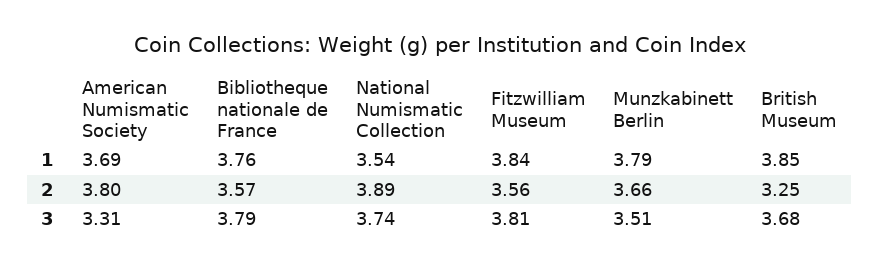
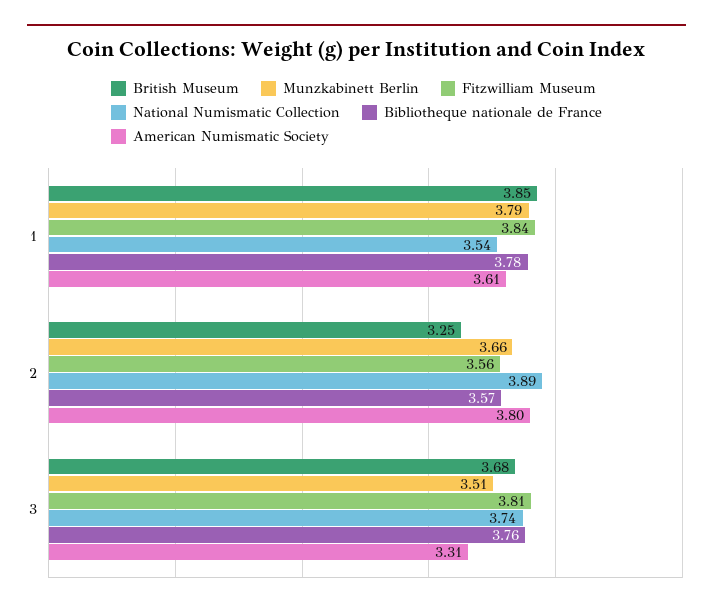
American Numismatic Society, 1: 3.69 -> 3.61
Bibliotheque nationale de France, 1: 3.76 -> 3.78
Bibliotheque nationale de France, 3: 3.79 -> 3.76

